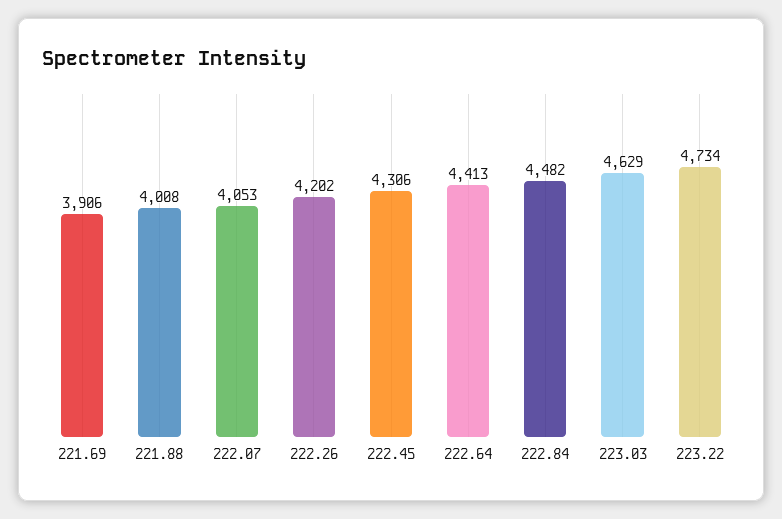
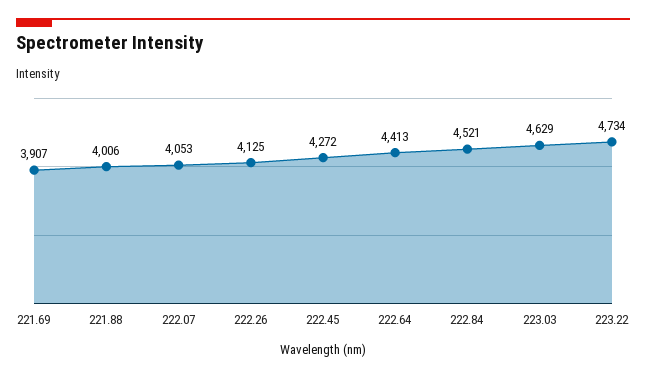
221.69: 3906 -> 3907
221.88: 4008 -> 4006
222.26: 4202 -> 4125
222.45: 4306 -> 4272
222.84: 4482 -> 4521

